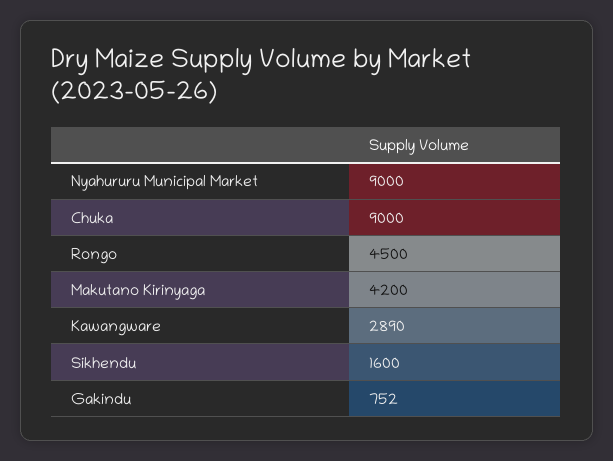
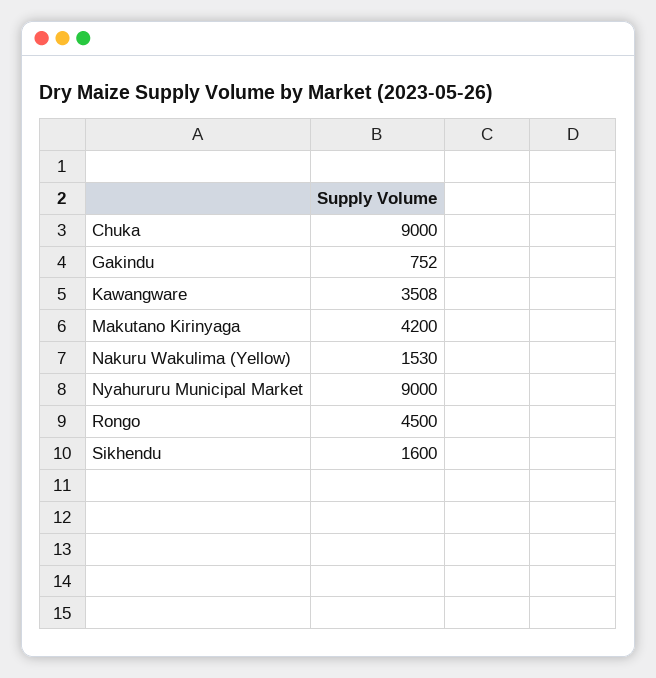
Kawangware: 2890 -> 3508
Nakuru Wakulima (Yellow): none -> 1530

